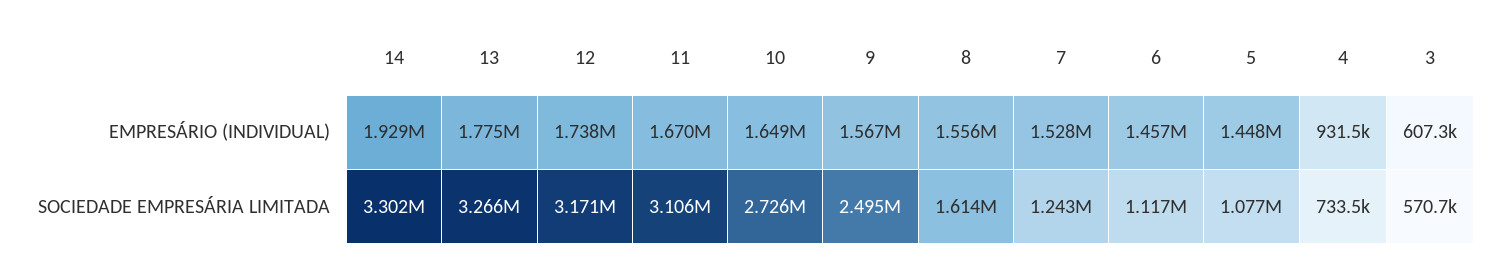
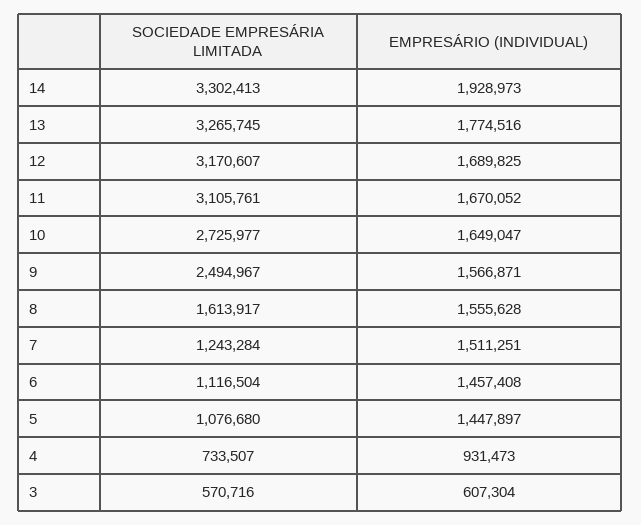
12, EMPRESÁRIO (INDIVIDUAL): 1738000 -> 1689825
7, EMPRESÁRIO (INDIVIDUAL): 1528000 -> 1511251

